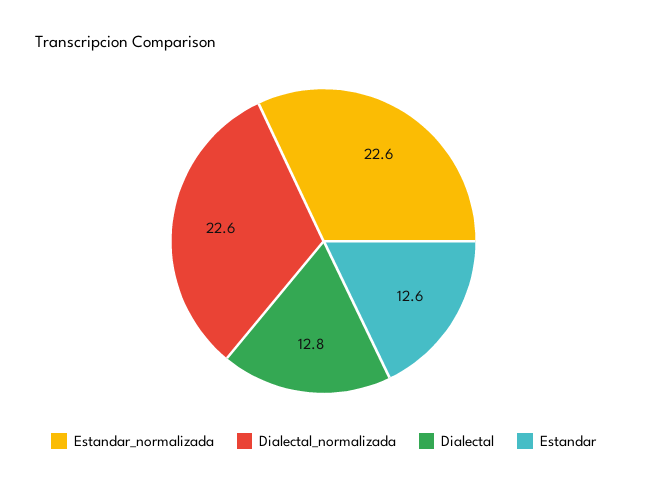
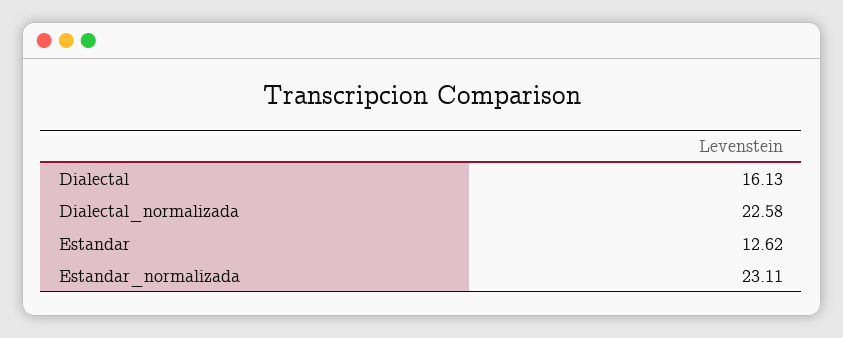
Estandar_normalizada: 22.6 -> 23.11
Dialectal: 12.8 -> 16.13

